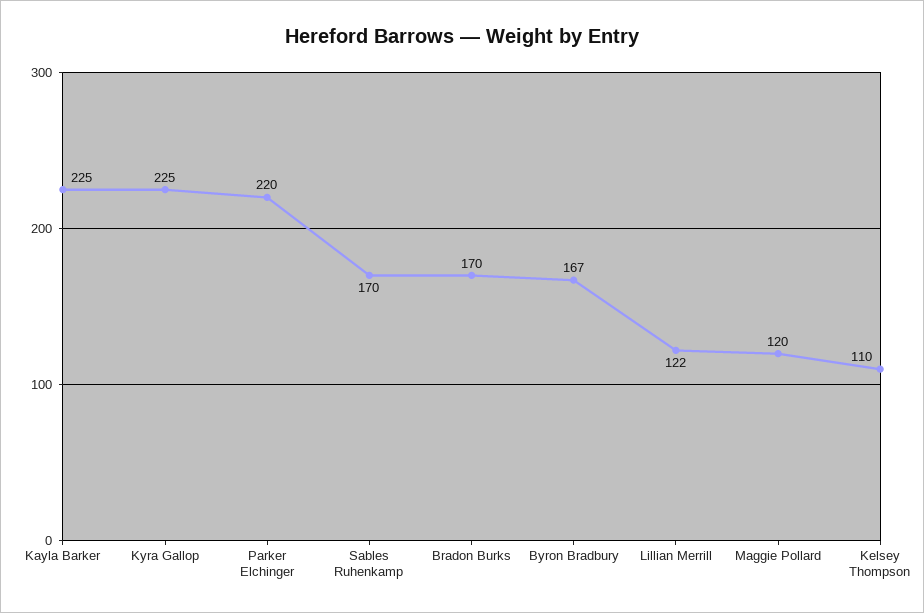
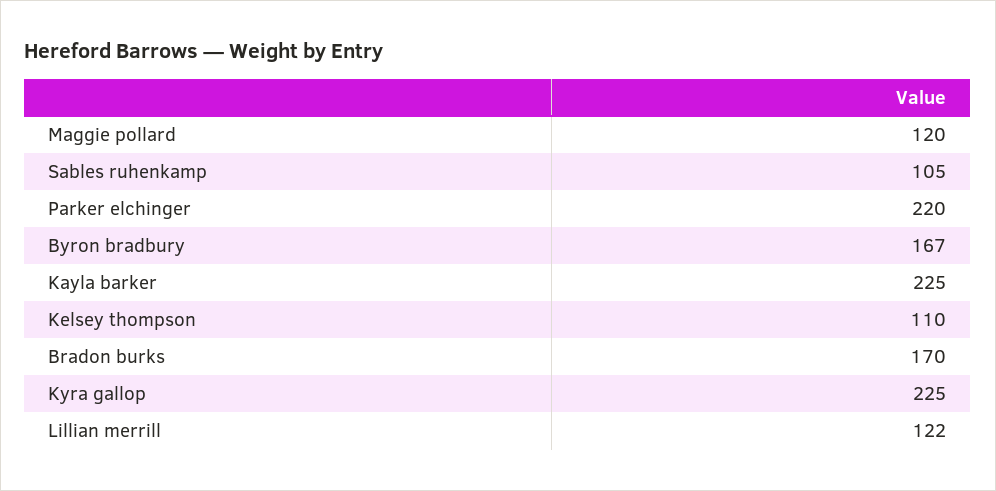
Sables Ruhenkamp: 170 -> 105

